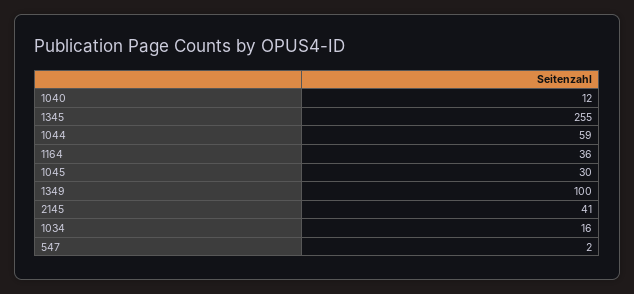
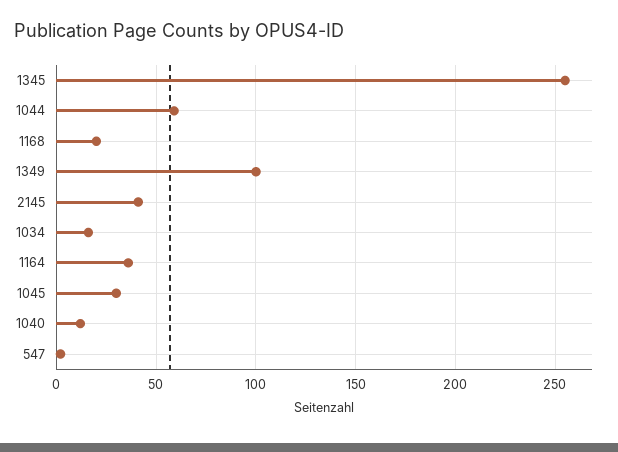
1168: none -> 20

